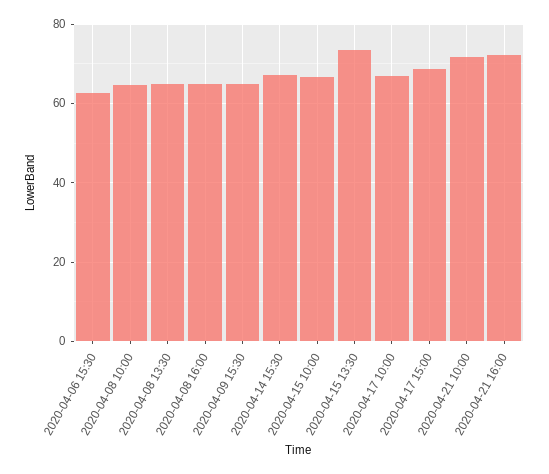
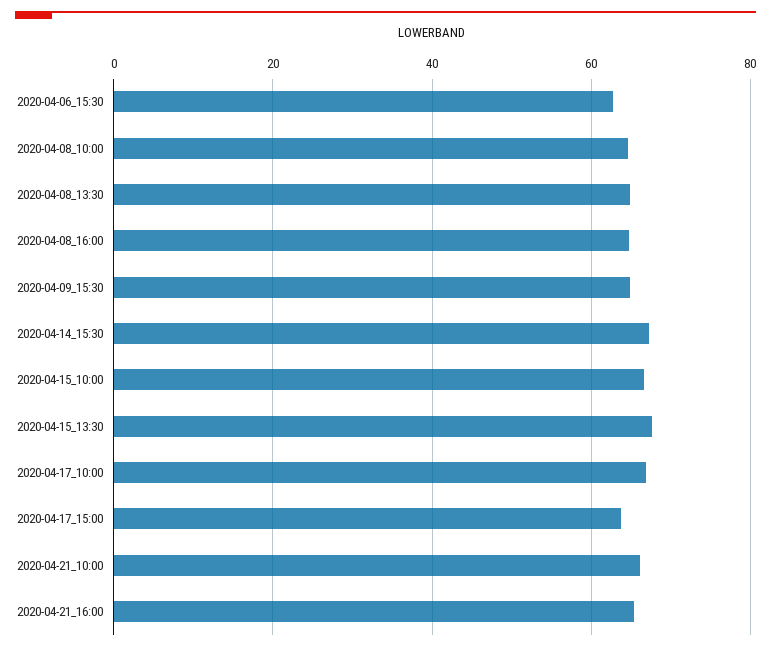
2020-04-15 13:30: 74 -> 68
2020-04-17 15:00: 68 -> 64
2020-04-21 10:00: 72 -> 66
2020-04-21 16:00: 72 -> 66

